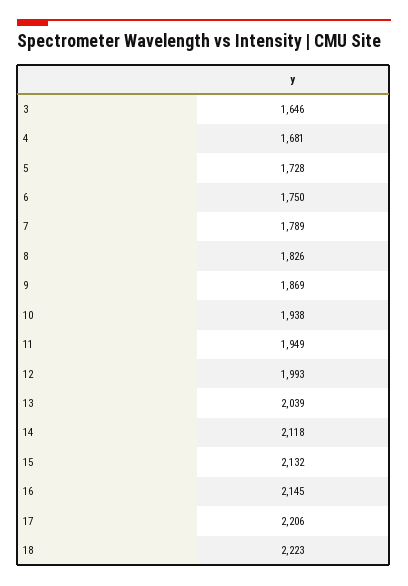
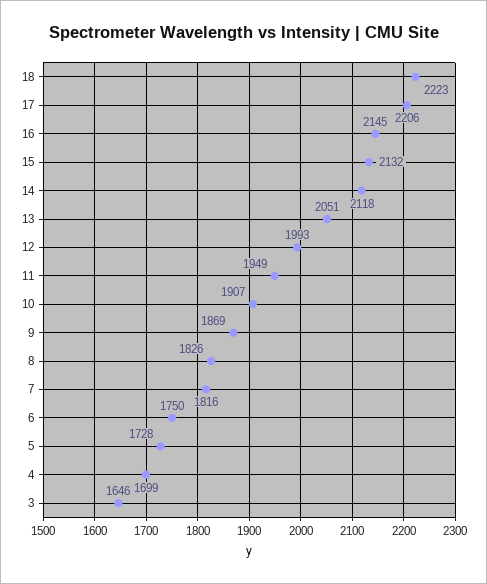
4: 1681 -> 1699
7: 1789 -> 1816
10: 1938 -> 1907
13: 2039 -> 2051

